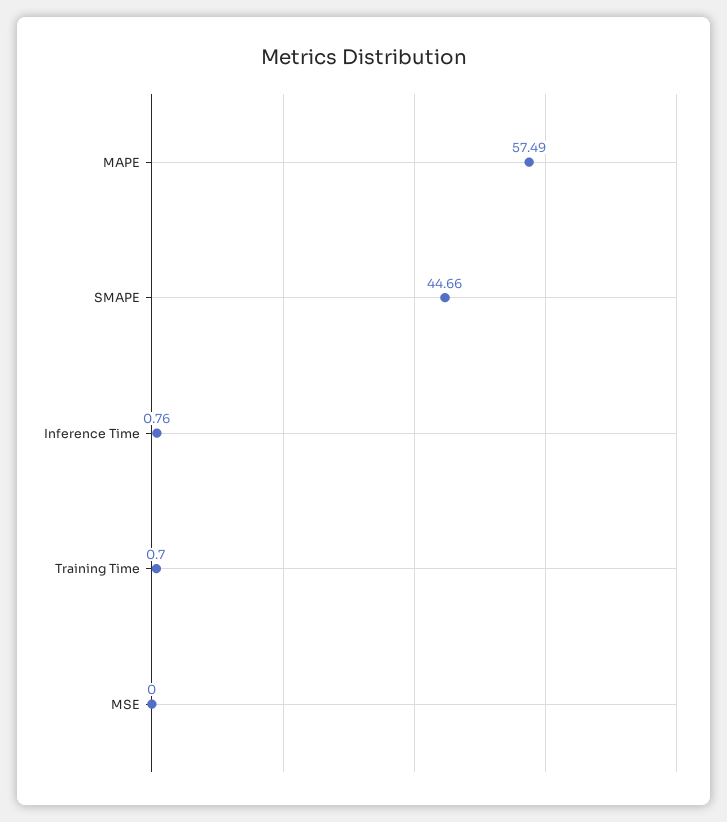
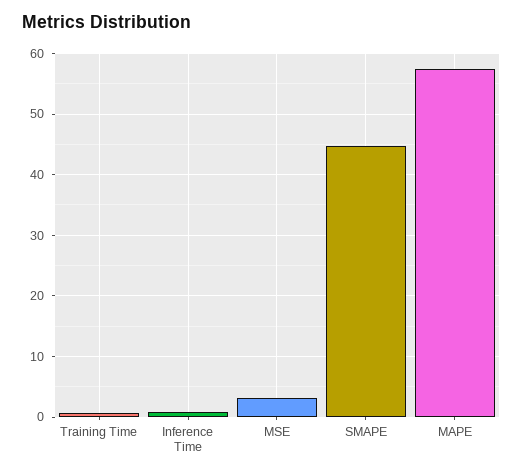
MSE: 0 -> 3

